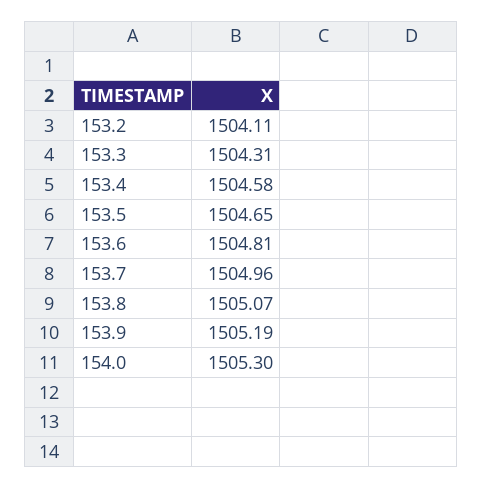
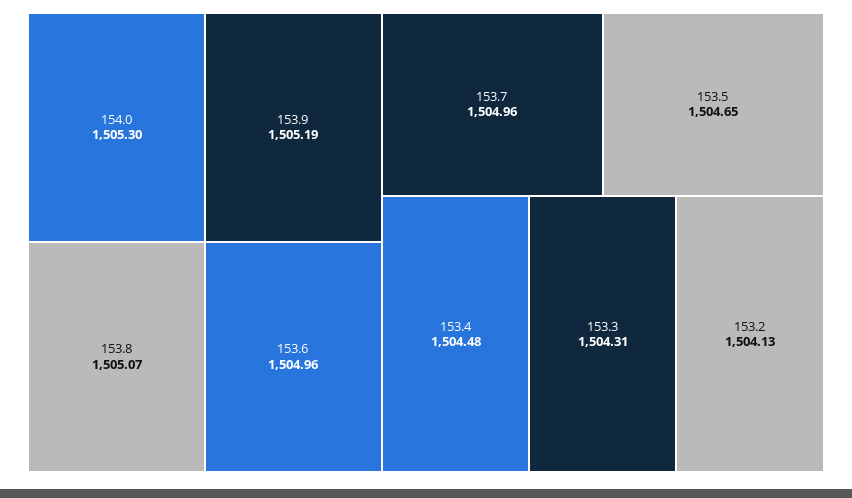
153.2: 1504.11 -> 1504.13
153.4: 1504.58 -> 1504.48
153.6: 1504.81 -> 1504.96

